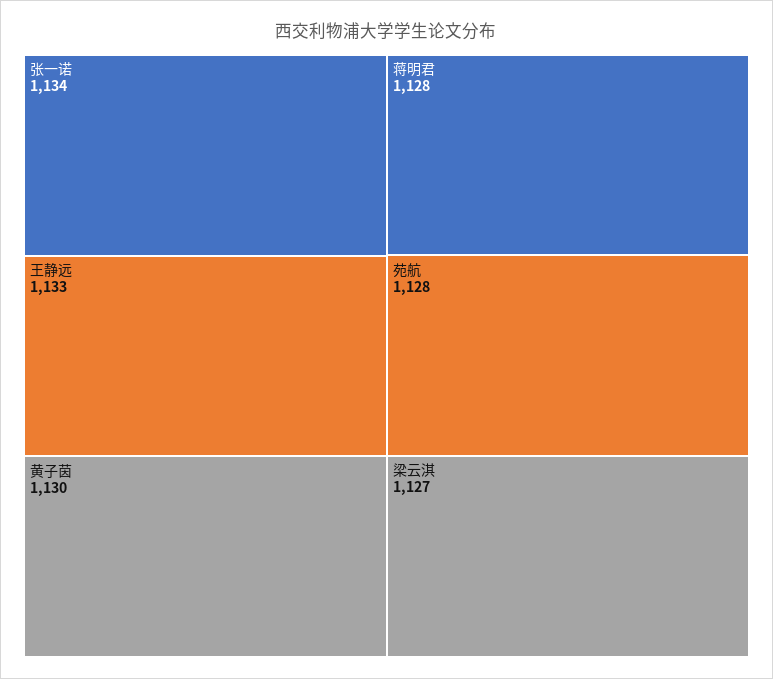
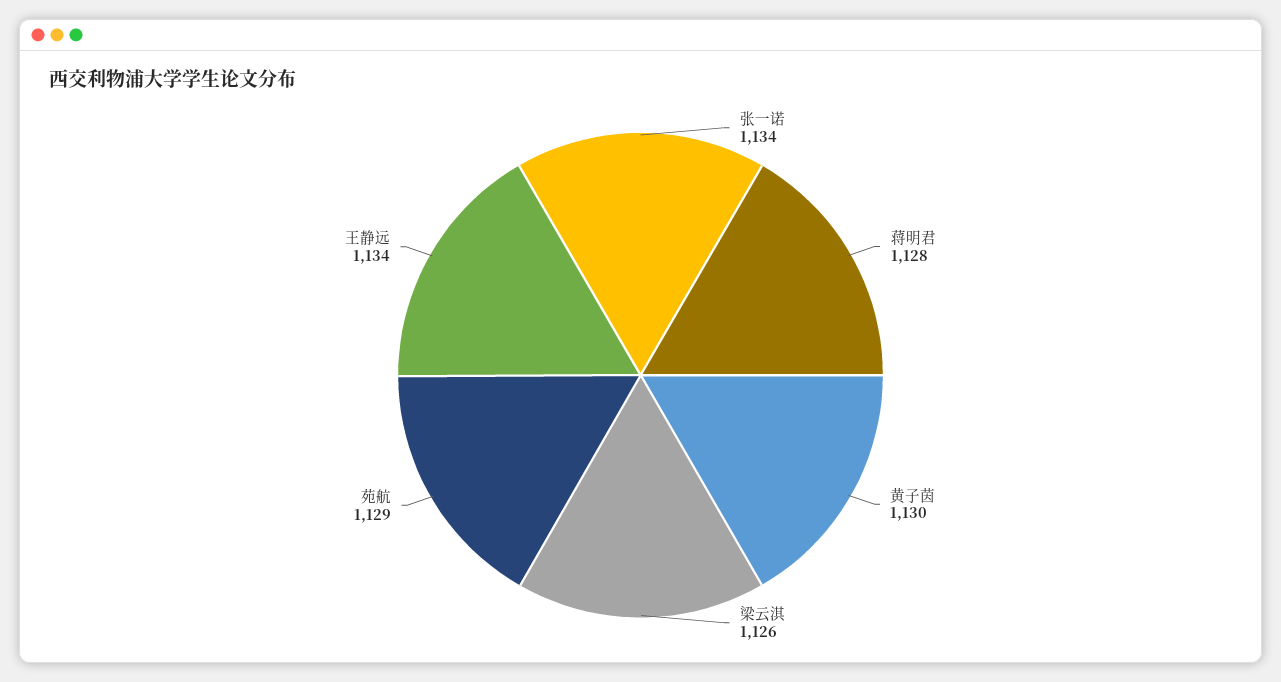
王静远: 1133 -> 1134
苑航: 1128 -> 1129
梁云淇: 1127 -> 1126

